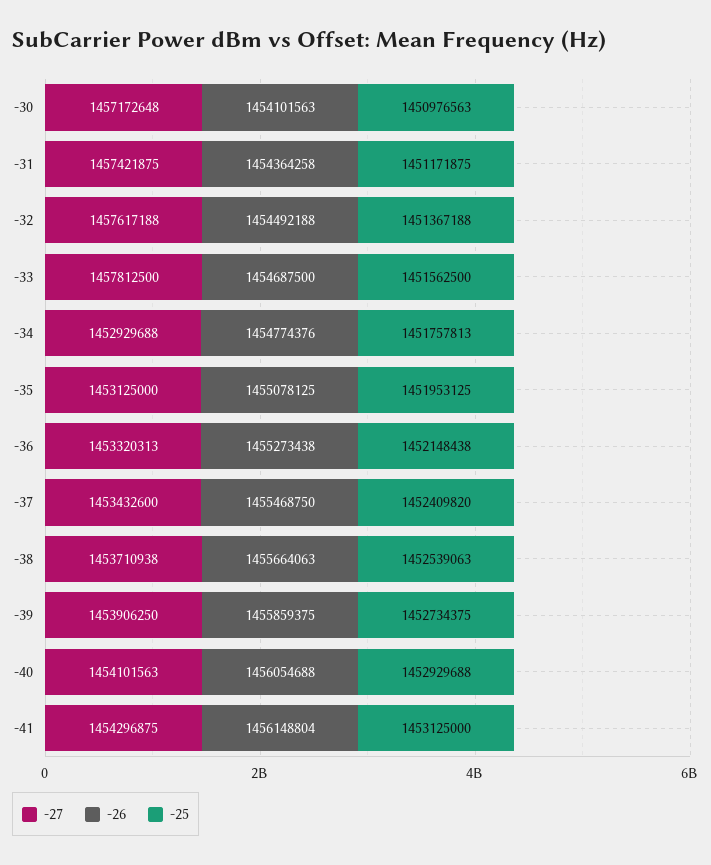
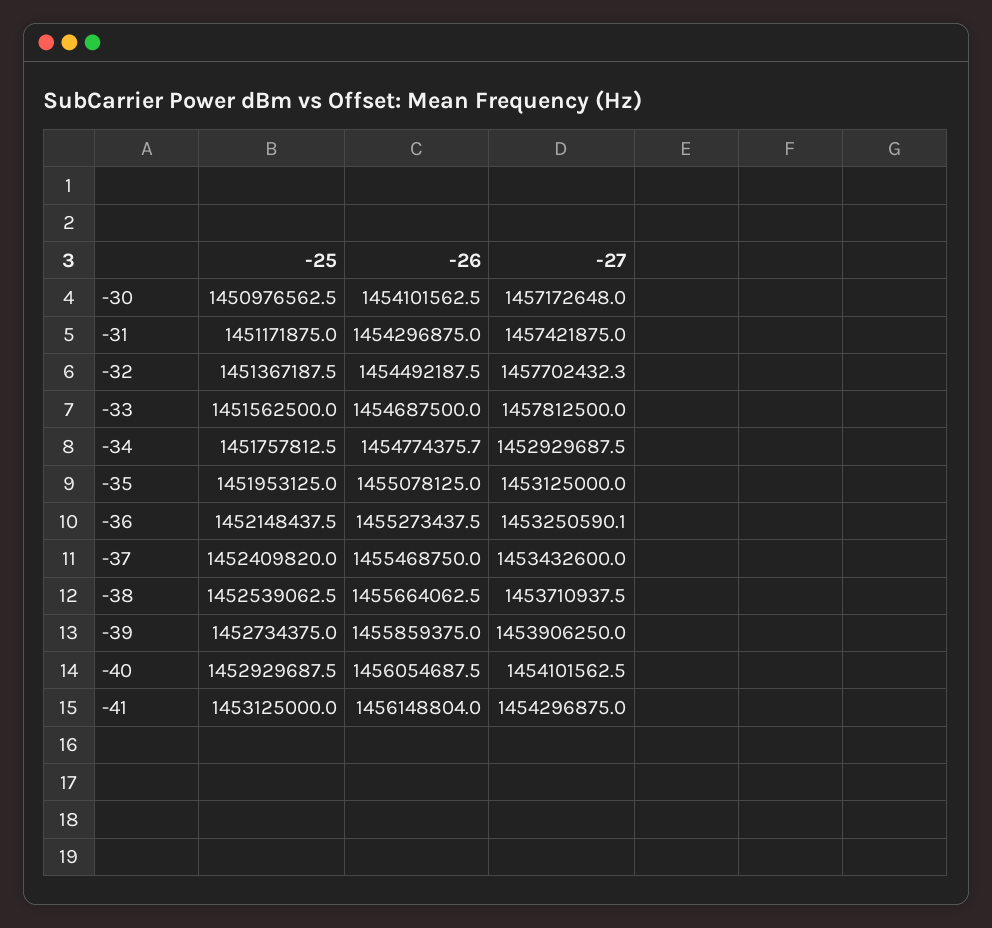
-26, -31: 1454364258 -> 1454296875
-27, -32: 1457617188 -> 1457702432.3
-27, -36: 1453320313 -> 1453250590.1

